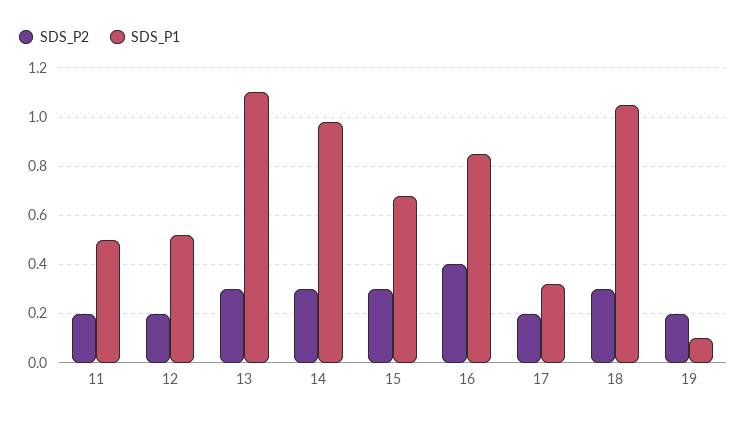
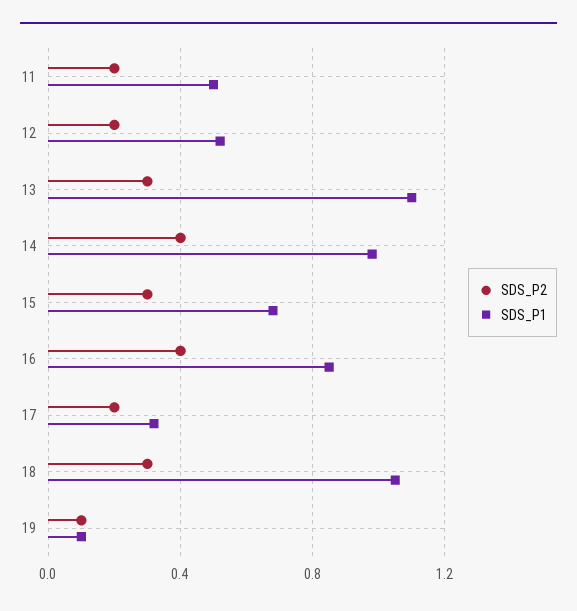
SDS_P2, 14: 0.3 -> 0.4
SDS_P2, 19: 0.2 -> 0.1

